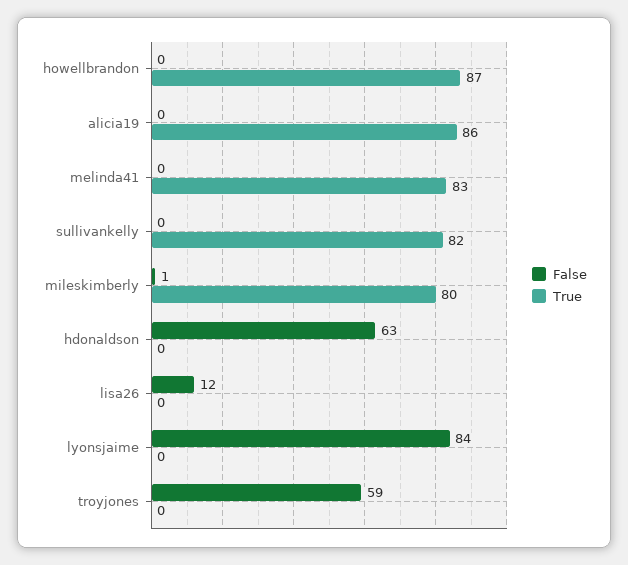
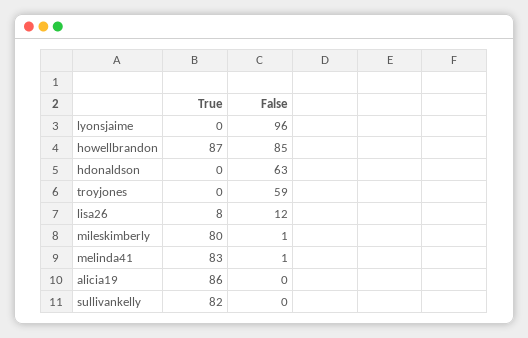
False, howellbrandon: 0 -> 85
False, melinda41: 0 -> 1
True, lisa26: 0 -> 8
False, lyonsjaime: 84 -> 96

